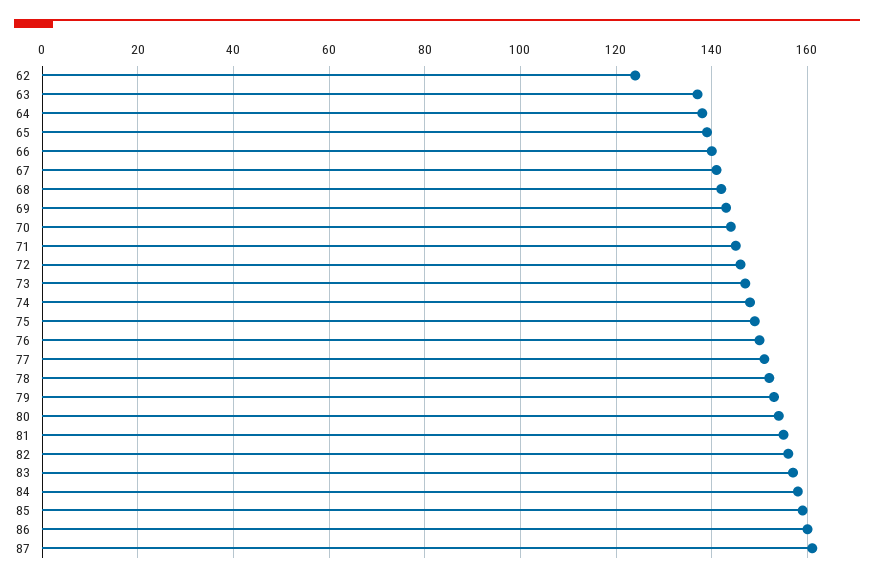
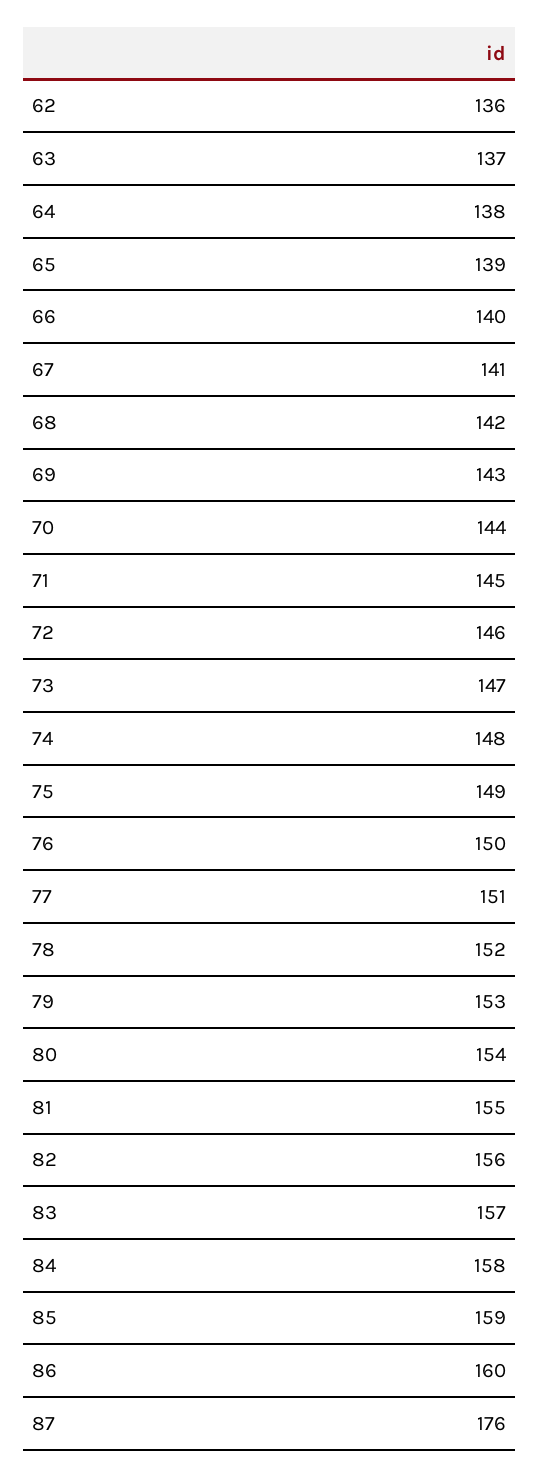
62: 125 -> 136
87: 160 -> 176

